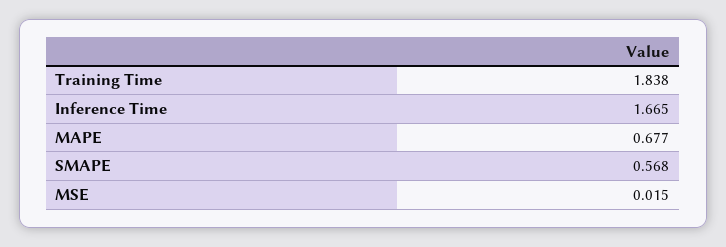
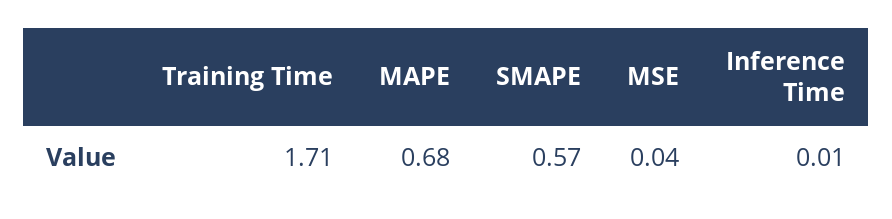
Training Time: 1.838 -> 1.71
Inference Time: 1.665 -> 0.01
MSE: 0.015 -> 0.04

